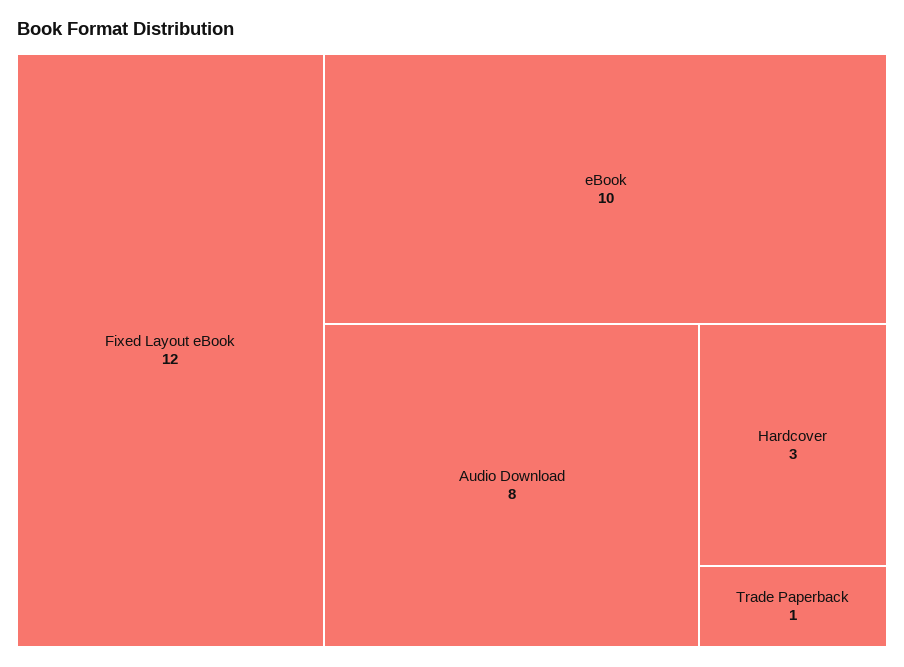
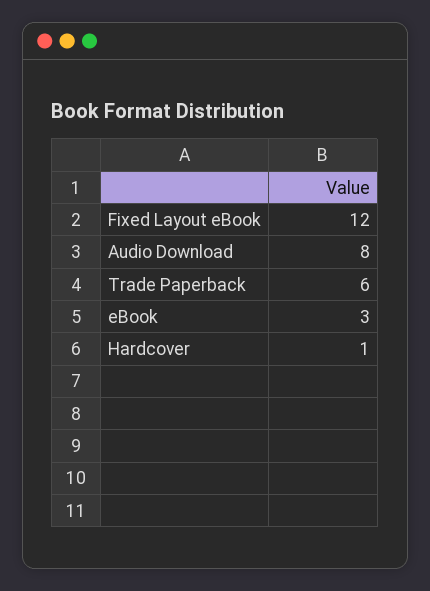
eBook: 10 -> 3
Hardcover: 3 -> 1
Trade Paperback: 1 -> 6

